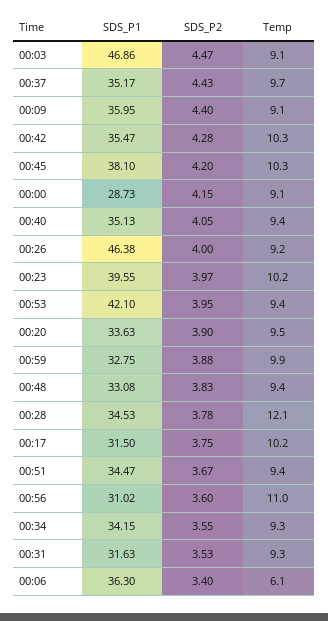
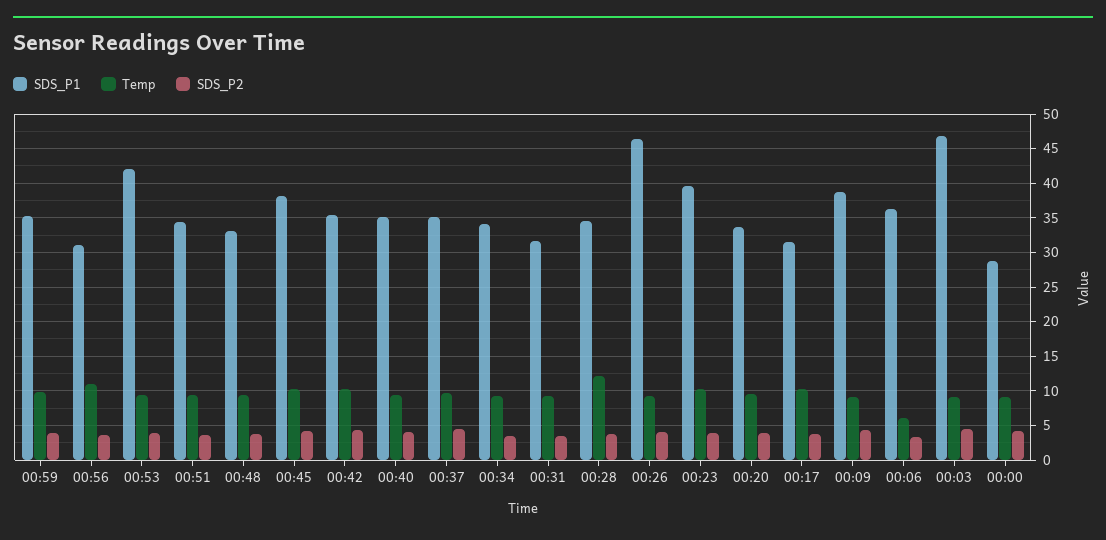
SDS_P1, 00:09: 35.95 -> 39
SDS_P1, 00:59: 32.75 -> 35

